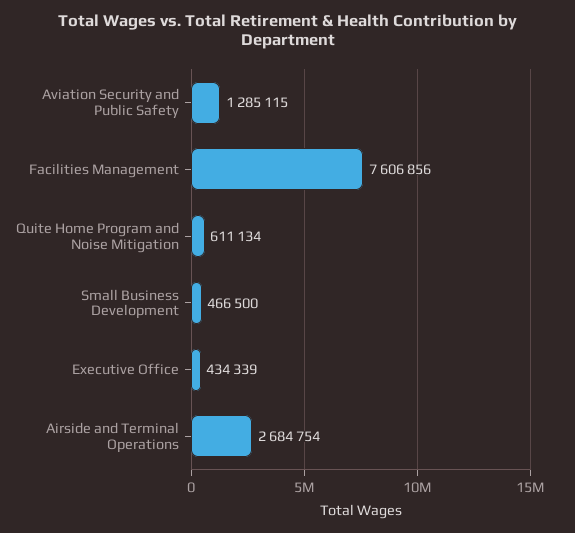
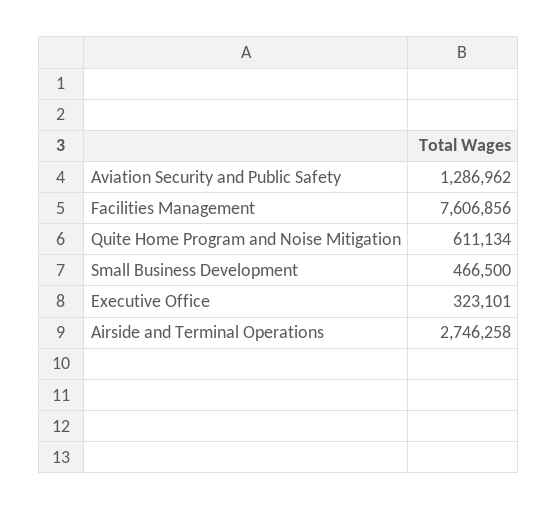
Aviation Security and Public Safety: 1285115 -> 1286962
Executive Office: 434339 -> 323101
Airside and Terminal Operations: 2684754 -> 2746258

